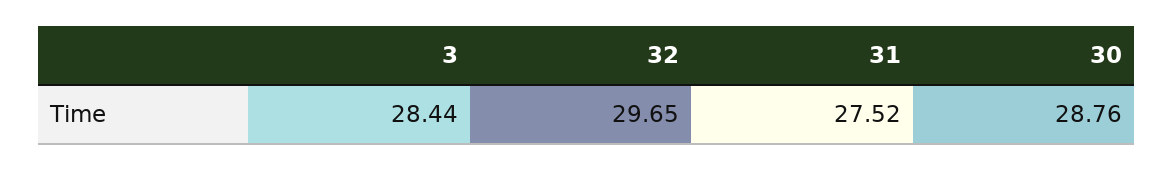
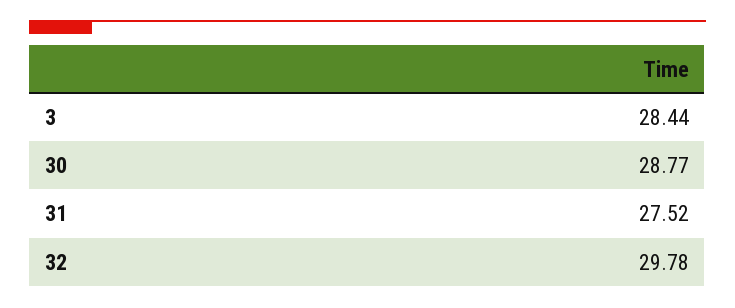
32: 29.65 -> 29.78
30: 28.76 -> 28.77

